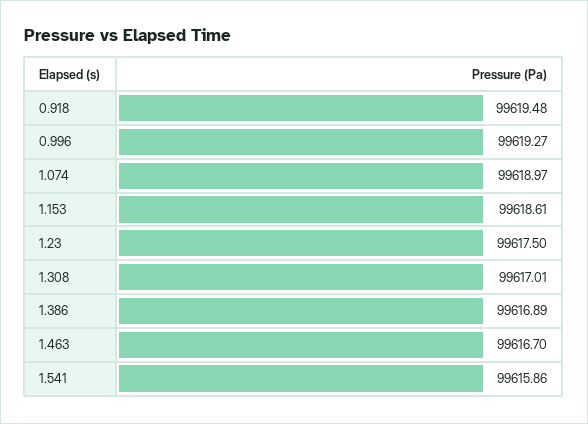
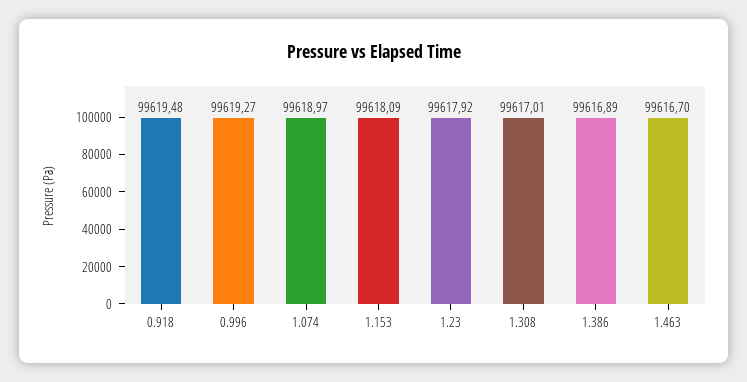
1.153: 99618.61 -> 99618.09
1.23: 99617.5 -> 99617.92
1.541: 99615.86 -> none

